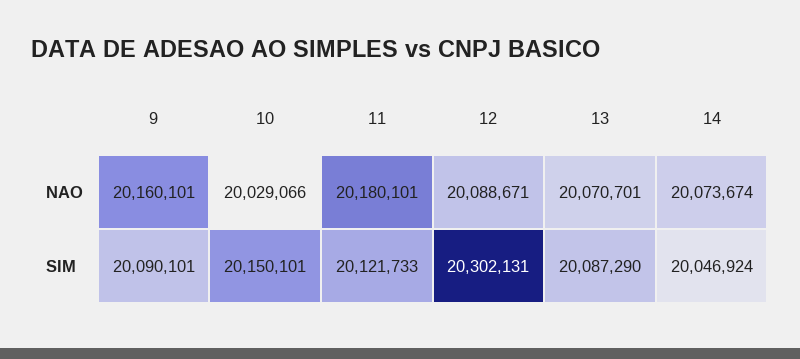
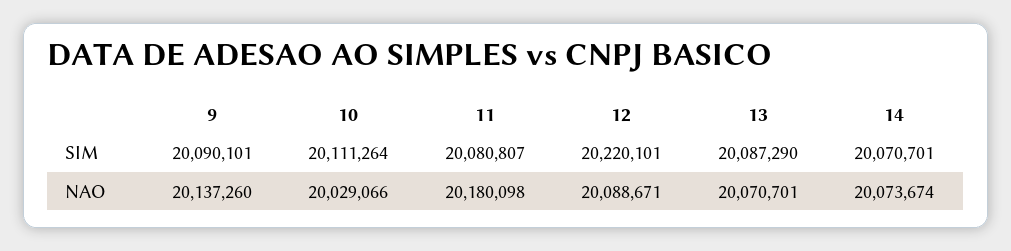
9, NAO: 20160101 -> 20137260
11, NAO: 20180101 -> 20180098
10, SIM: 20150101 -> 20111264
11, SIM: 20121733 -> 20080807
12, SIM: 20302131 -> 20220101
14, SIM: 20046924 -> 20070701

